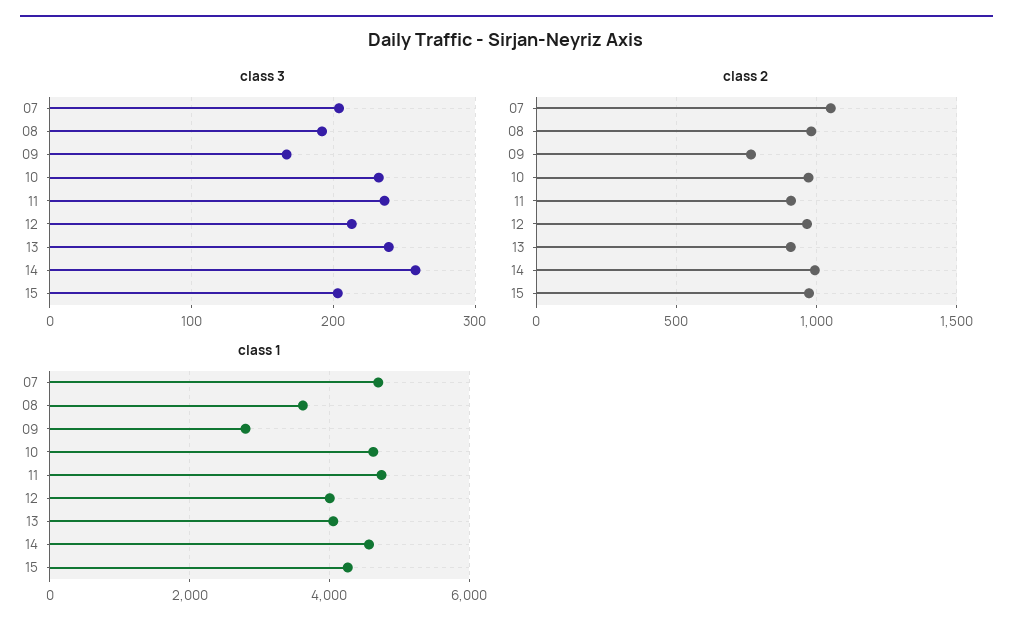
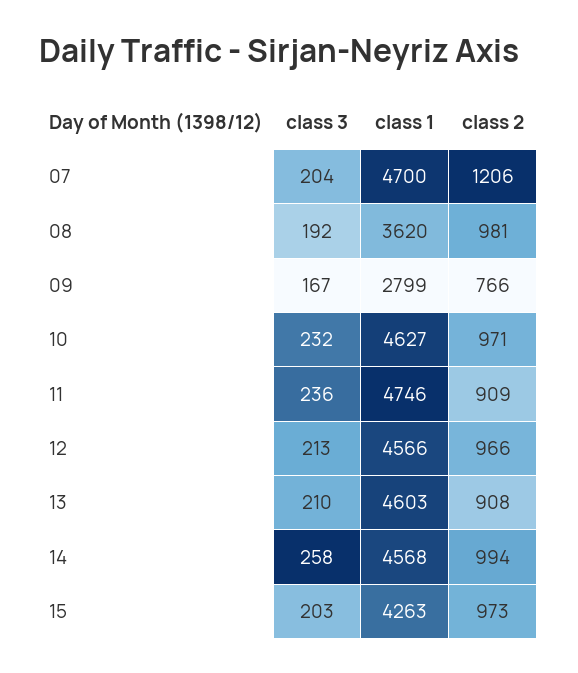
class 3, 13: 240 -> 210
class 2, 07: 1050 -> 1206
class 1, 12: 4000 -> 4566
class 1, 13: 4000 -> 4603

